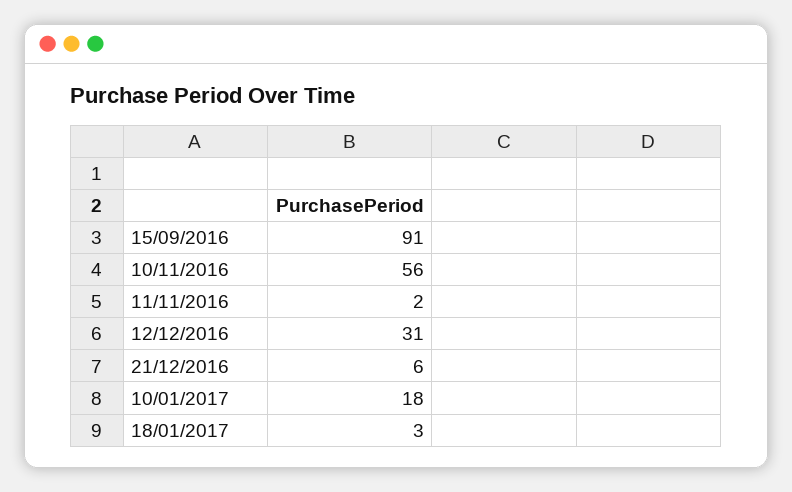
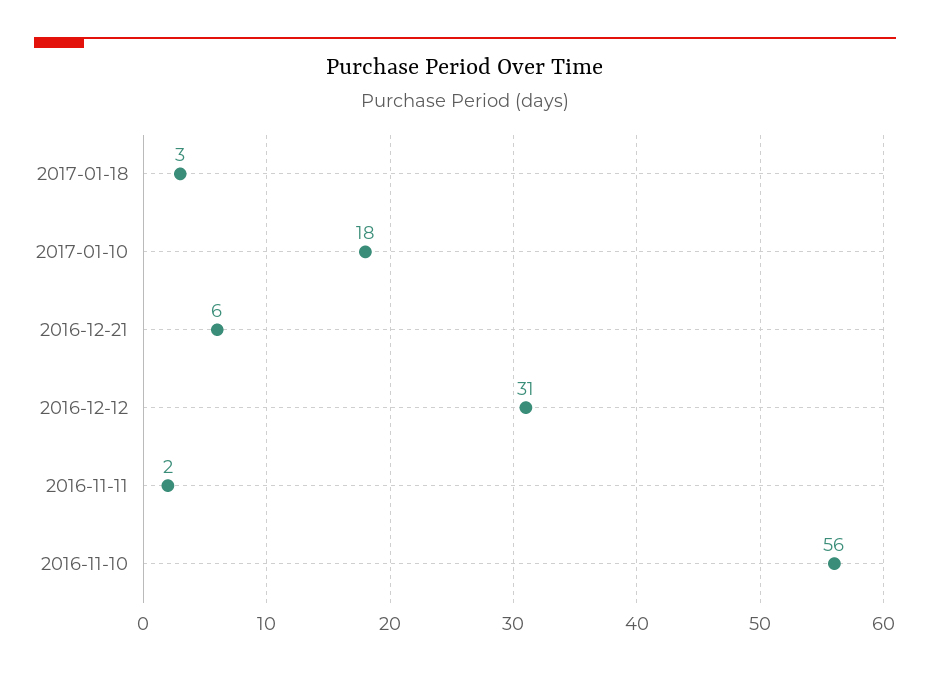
15/09/2016: 91 -> none

